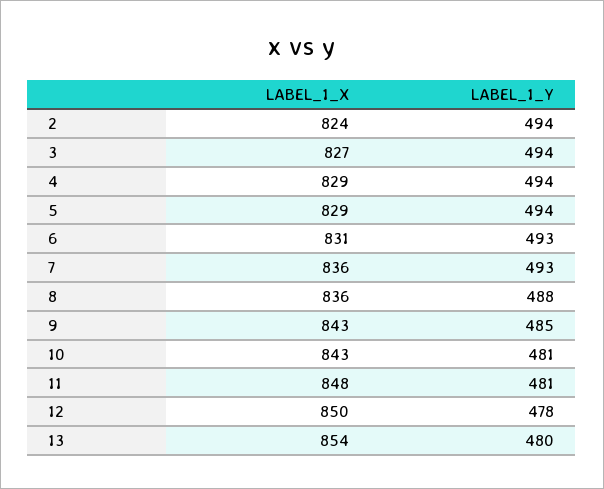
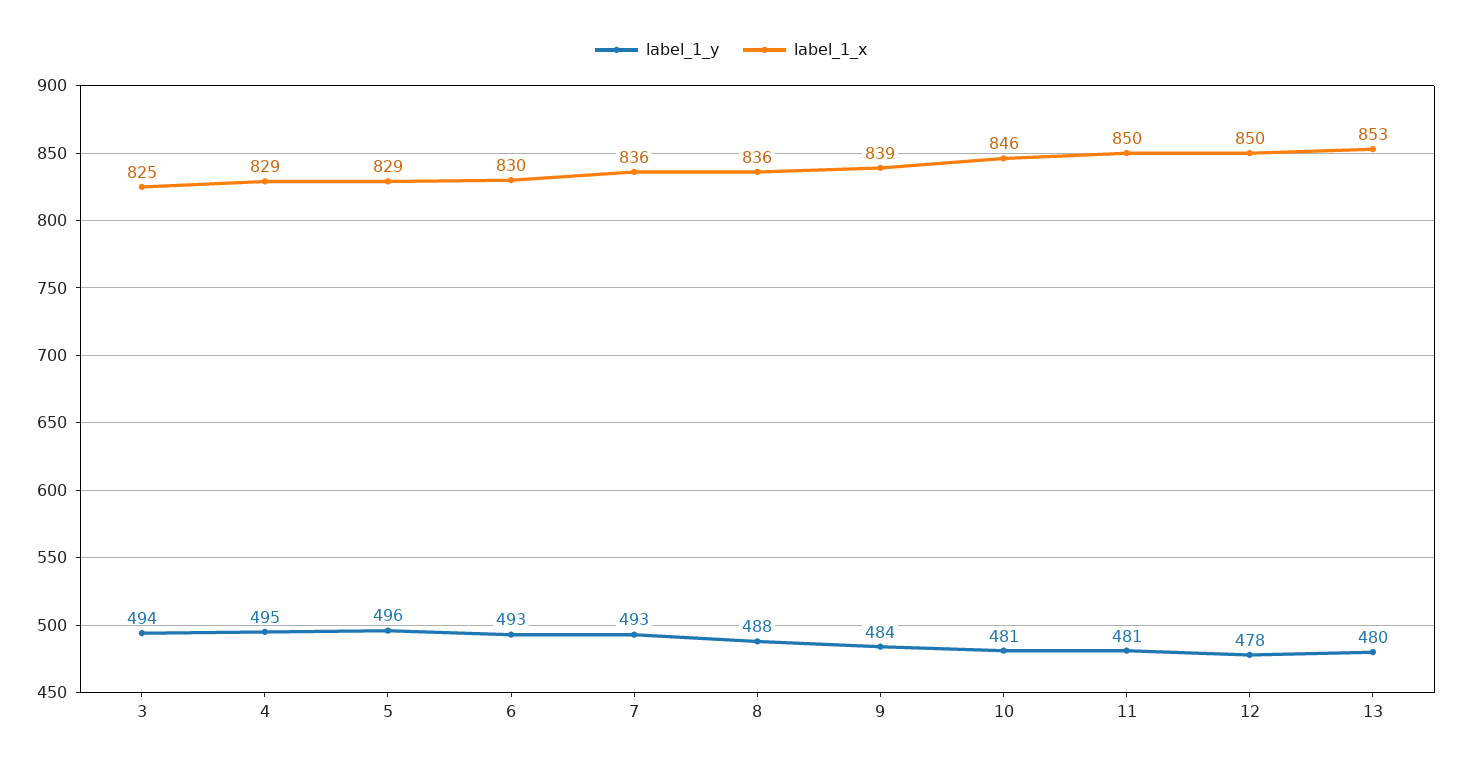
LABEL_1_X, 2: 824 -> none
LABEL_1_Y, 2: 494 -> none
LABEL_1_X, 3: 827 -> 825
LABEL_1_Y, 4: 494 -> 495
LABEL_1_Y, 5: 494 -> 496
LABEL_1_X, 6: 831 -> 830
LABEL_1_X, 9: 843 -> 839
LABEL_1_Y, 9: 485 -> 484
LABEL_1_X, 10: 843 -> 846
LABEL_1_X, 11: 848 -> 850
LABEL_1_X, 13: 854 -> 853

